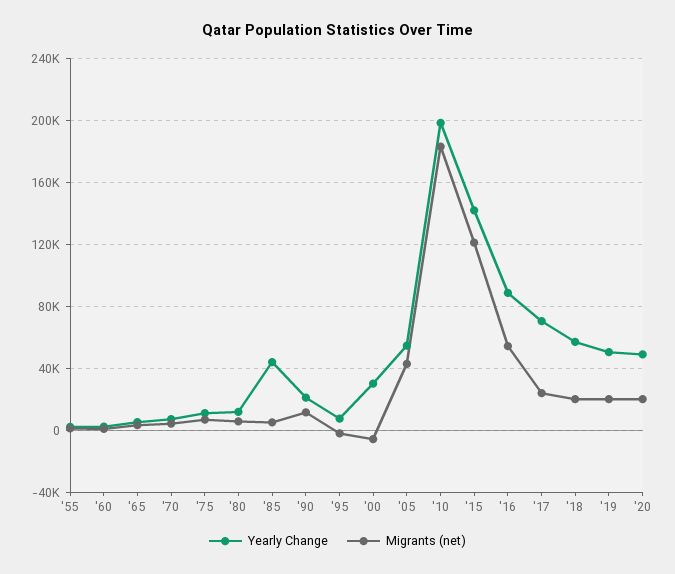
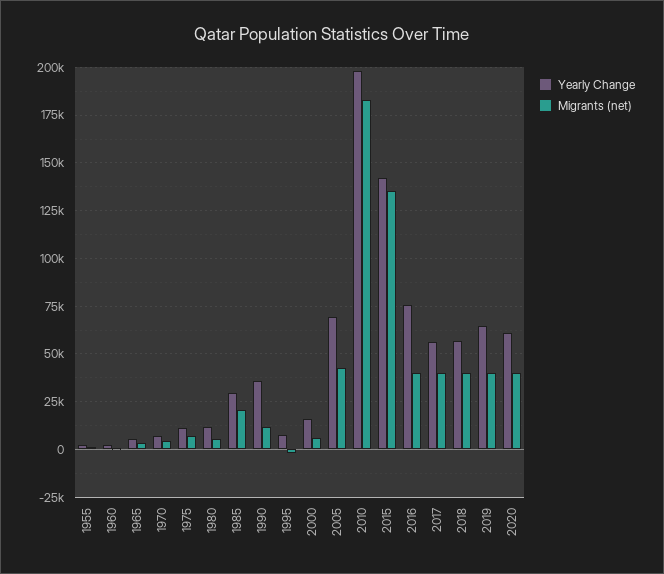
Yearly Change, '85: 45000 -> 30000
Migrants (net), '85: 5000 -> 20000
Yearly Change, '90: 20000 -> 35000
Yearly Change, '00: 30000 -> 15000
Migrants (net), '00: -5000 -> 5000
Yearly Change, '05: 55000 -> 70000
Migrants (net), '15: 120000 -> 135000
Yearly Change, '16: 90000 -> 75000
Migrants (net), '16: 55000 -> 40000
Yearly Change, '17: 70000 -> 55000
Migrants (net), '17: 25000 -> 40000
Migrants (net), '18: 20000 -> 40000
Yearly Change, '19: 50000 -> 65000
Migrants (net), '19: 20000 -> 40000
Yearly Change, '20: 50000 -> 60000
Migrants (net), '20: 20000 -> 40000

